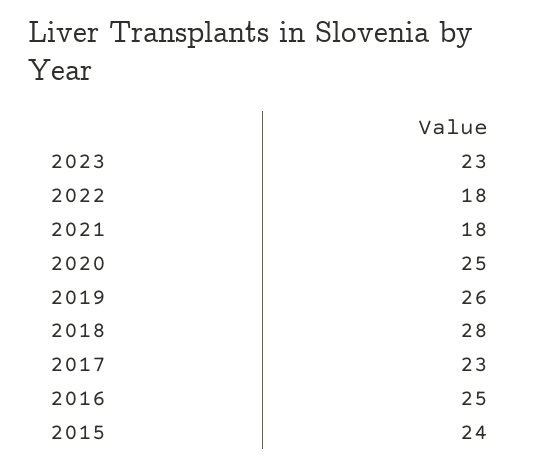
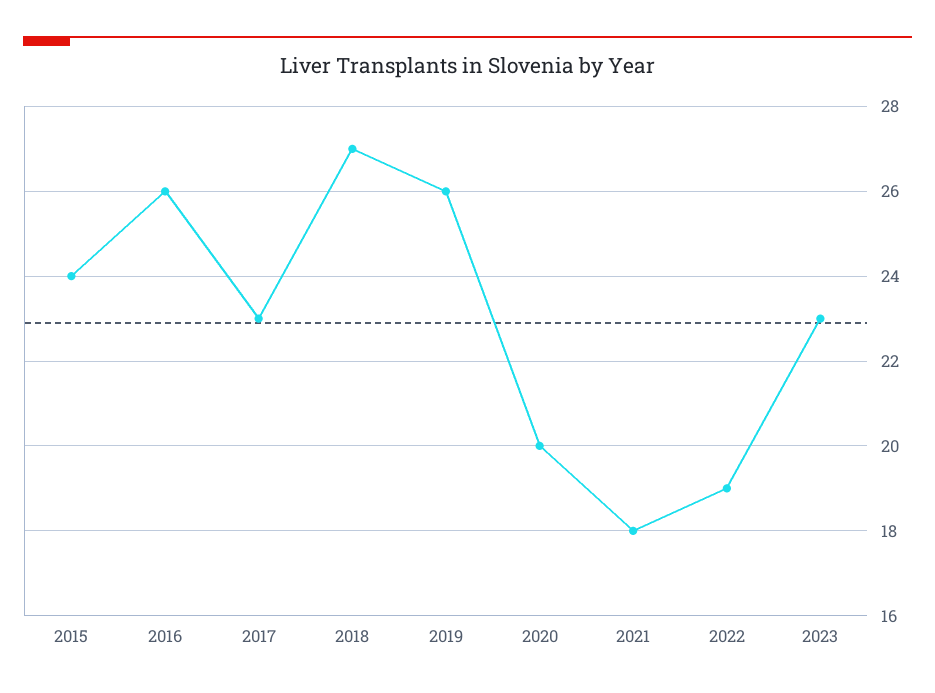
2022: 18 -> 19
2020: 25 -> 20
2018: 28 -> 27
2016: 25 -> 26

